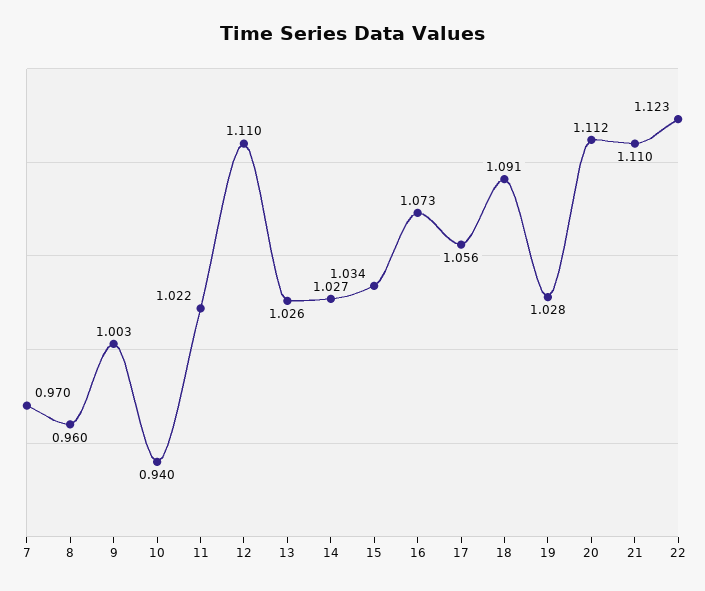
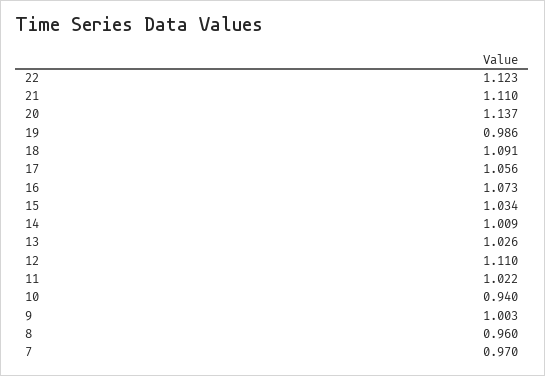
14: 1.027 -> 1.009
19: 1.028 -> 0.986
20: 1.112 -> 1.137

